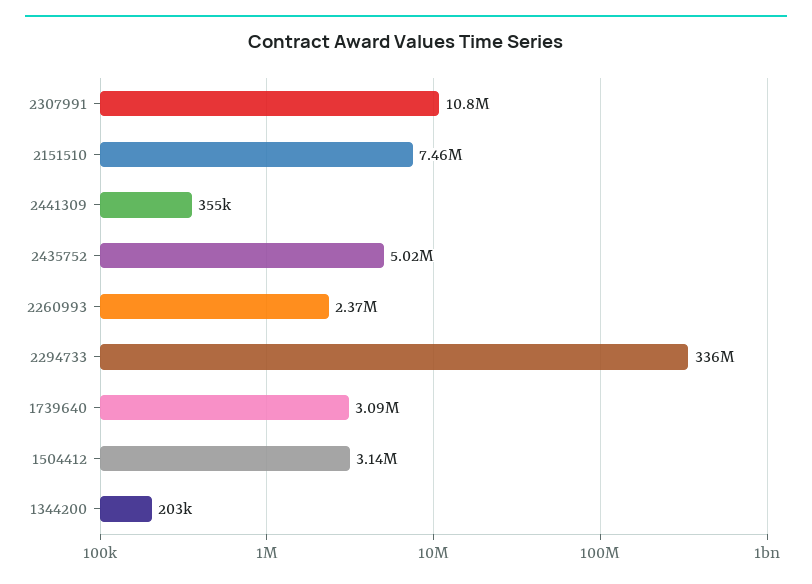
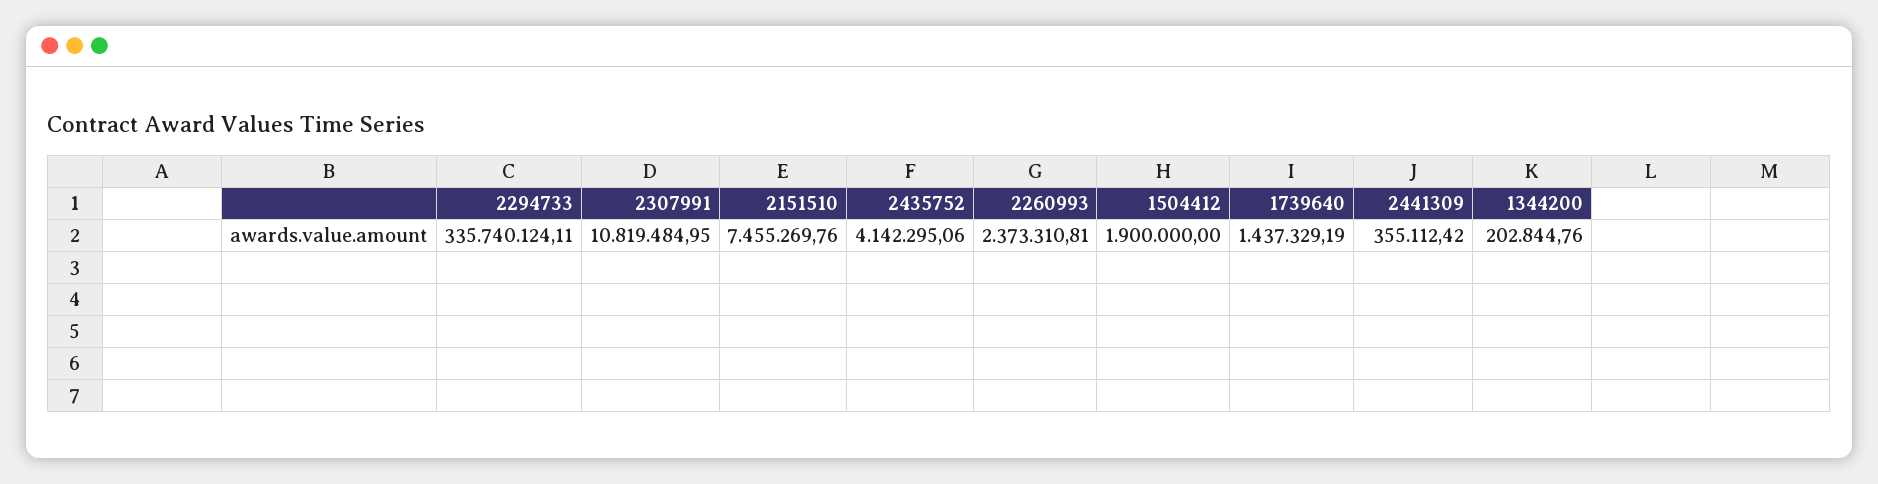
2435752: 5020000 -> 4142295.06
1739640: 3090000 -> 1437329.19
1504412: 3140000 -> 1900000

